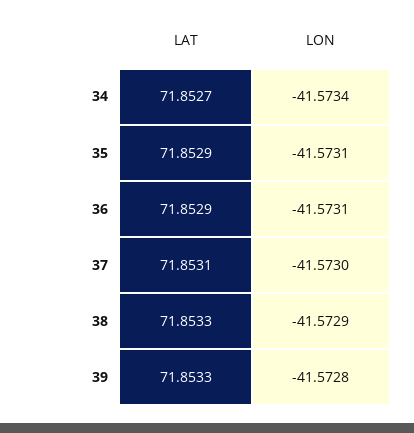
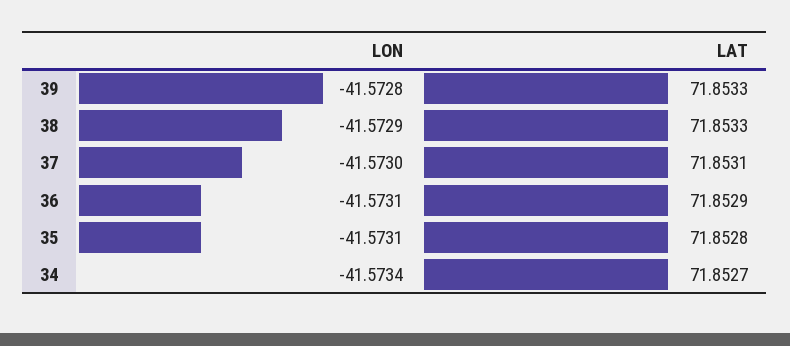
LAT, 35: 71.8529 -> 71.8528

